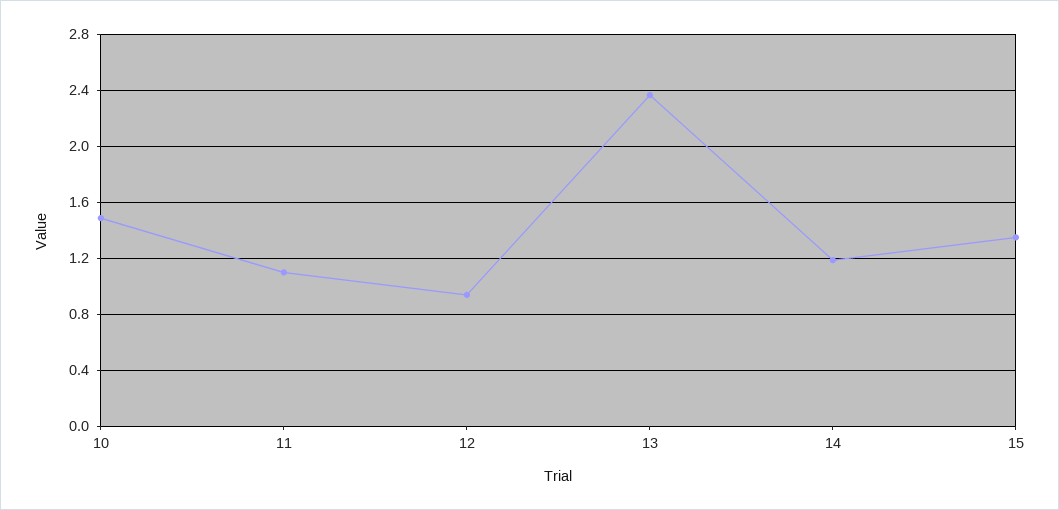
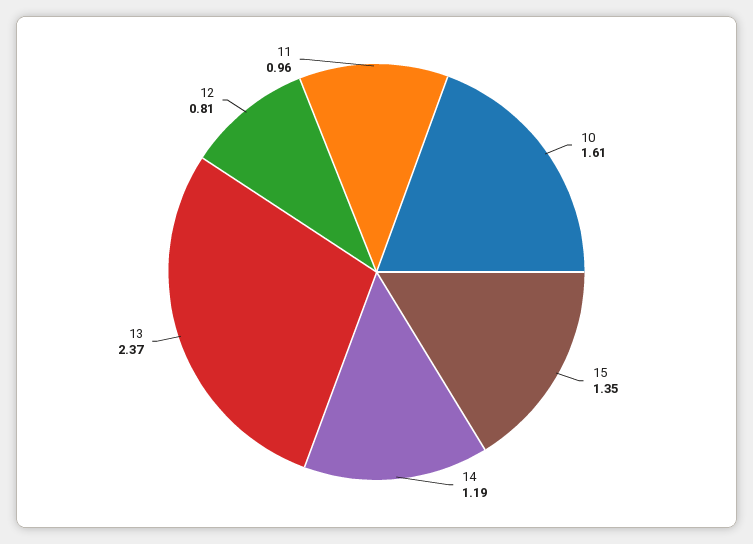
10: 1.5 -> 1.61
11: 1.1 -> 0.96
12: 0.95 -> 0.81

